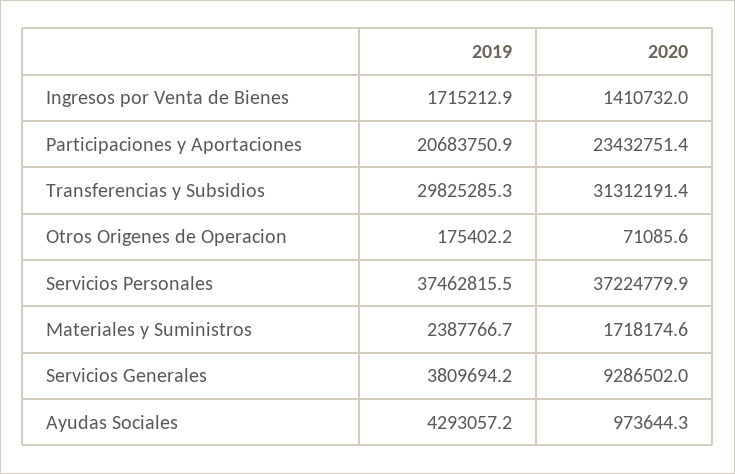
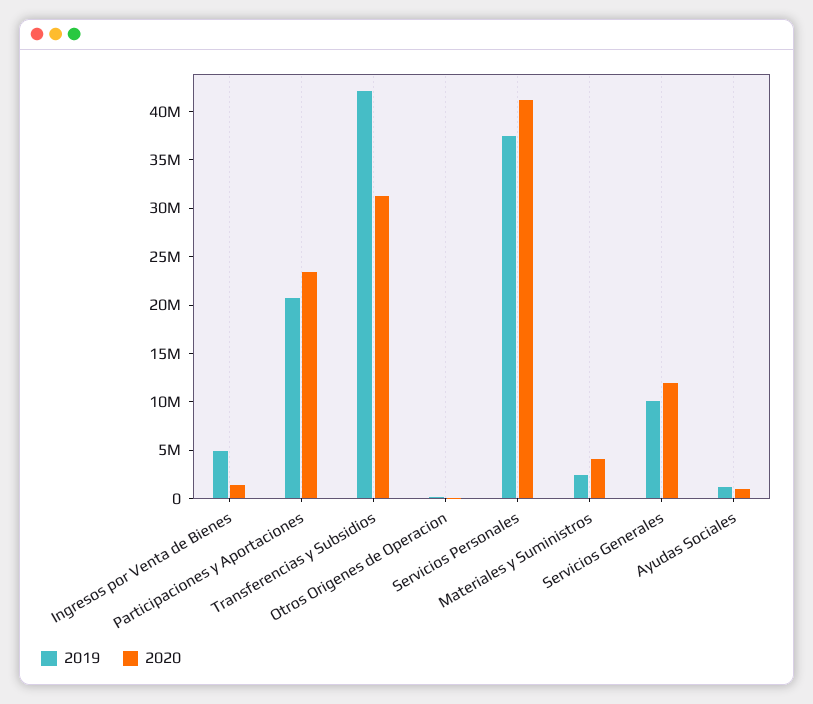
2019, Ingresos por Venta de Bienes: 1715212.9 -> 5000000
2019, Transferencias y Subsidios: 29825285.3 -> 42000000
2020, Servicios Personales: 37224779.9 -> 41000000
2020, Materiales y Suministros: 1718174.6 -> 4000000
2019, Servicios Generales: 3809694.2 -> 10000000
2020, Servicios Generales: 9286502 -> 12000000
2019, Ayudas Sociales: 4293057.2 -> 1000000

